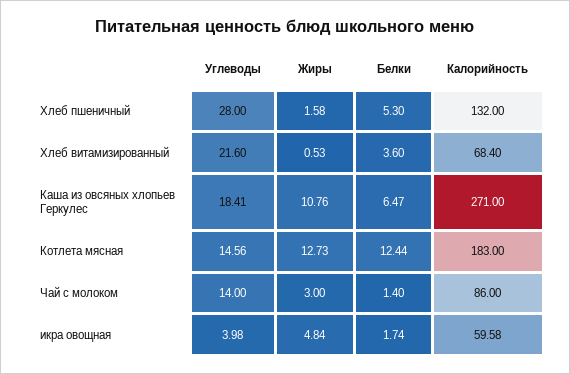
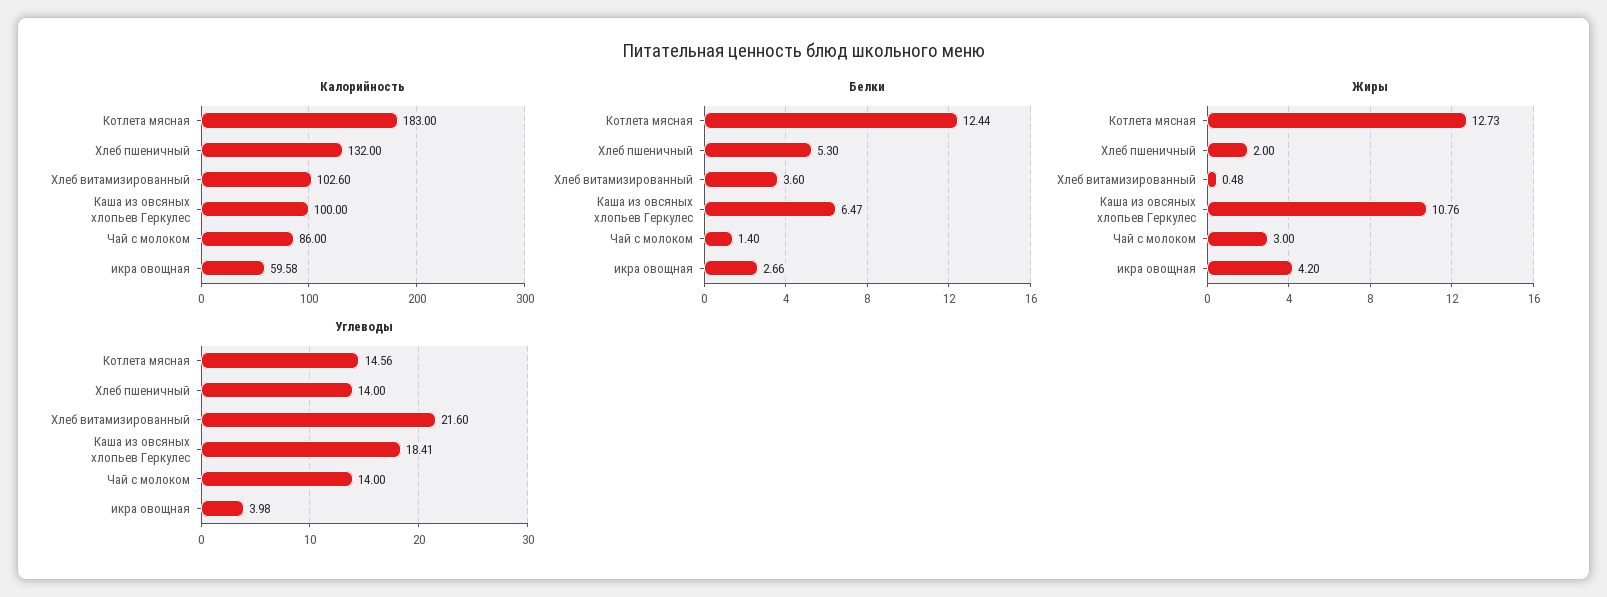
Углеводы, Хлеб пшеничный: 28 -> 14
Жиры, Хлеб пшеничный: 1.58 -> 2
Жиры, Хлеб витамизированный: 0.53 -> 0.48
Калорийность, Хлеб витамизированный: 68.4 -> 102.6
Калорийность, Каша из овсяных хлопьев Геркулес: 271 -> 100
Жиры, икра овощная: 4.84 -> 4.2
Белки, икра овощная: 1.74 -> 2.66

